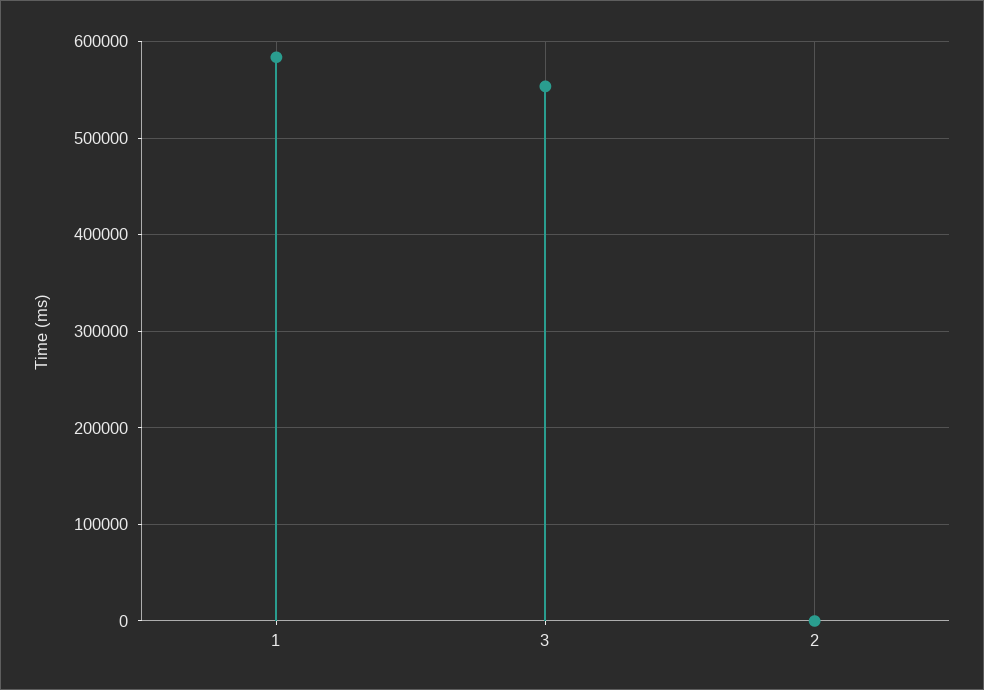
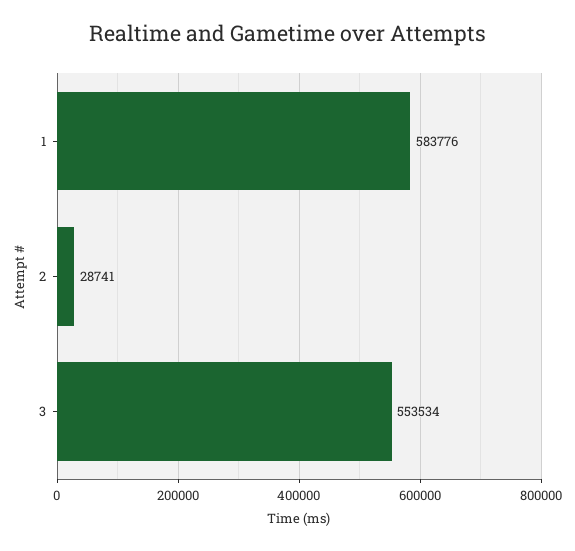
2: 0 -> 28741

